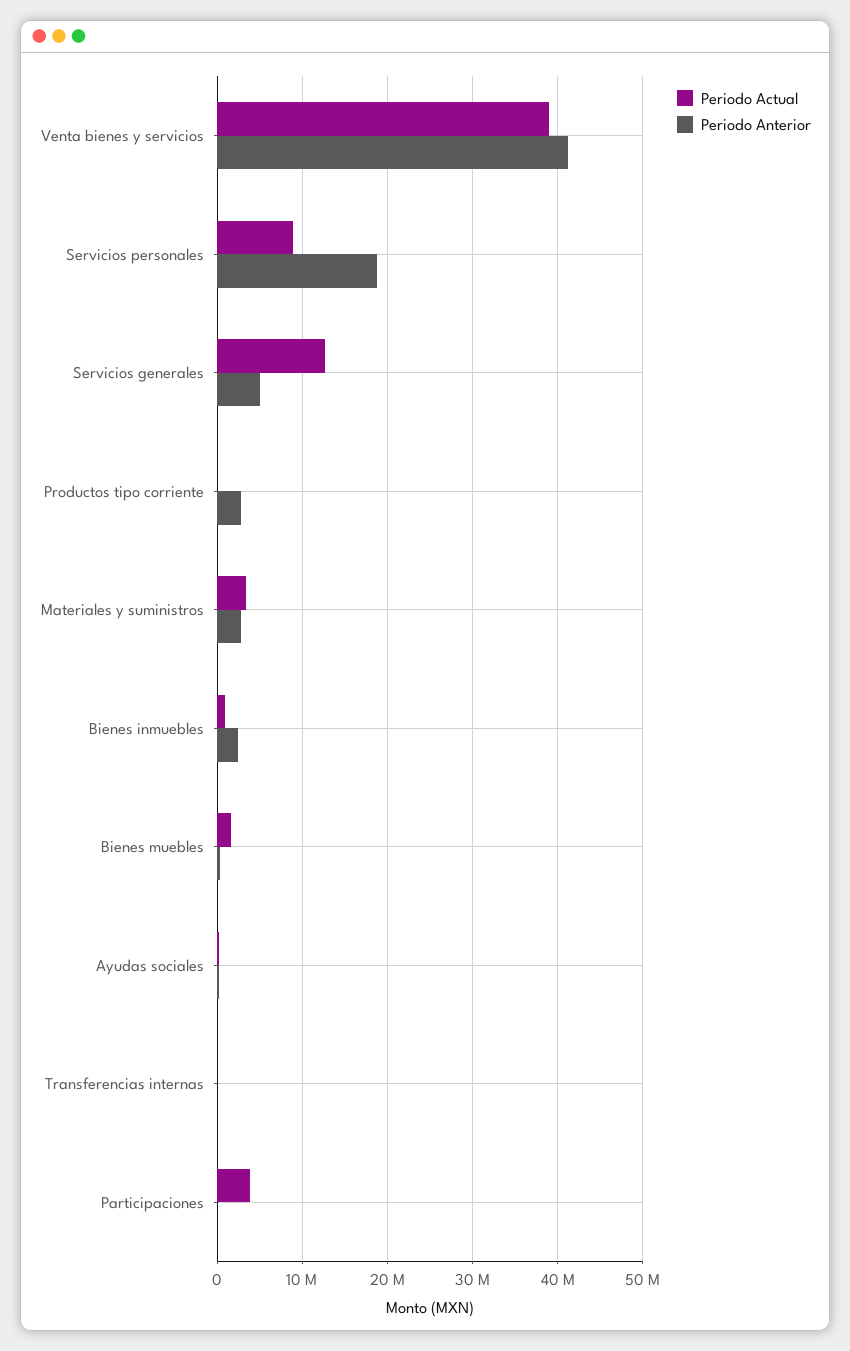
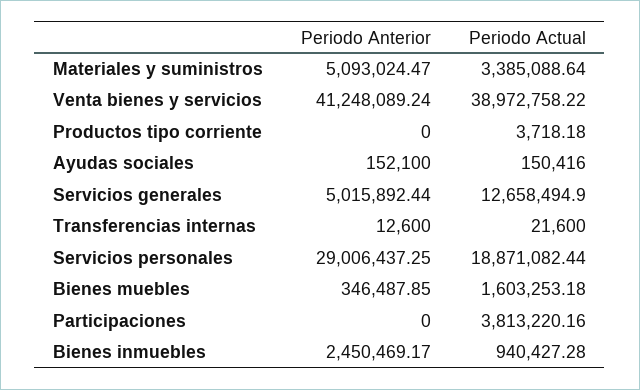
Periodo Actual, Servicios personales: 9000000 -> 18871082.44
Periodo Anterior, Servicios personales: 19000000 -> 29006437.25
Periodo Anterior, Productos tipo corriente: 3000000 -> 0
Periodo Anterior, Materiales y suministros: 3000000 -> 5093024.47

